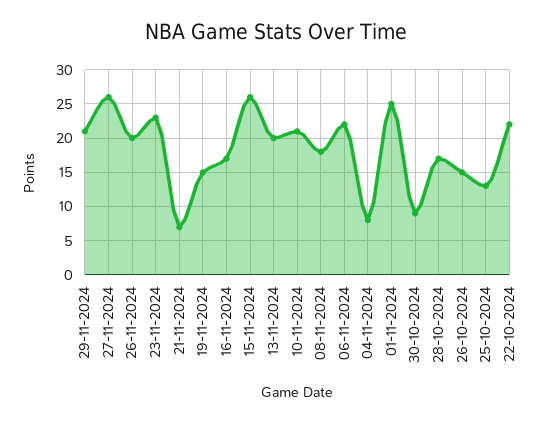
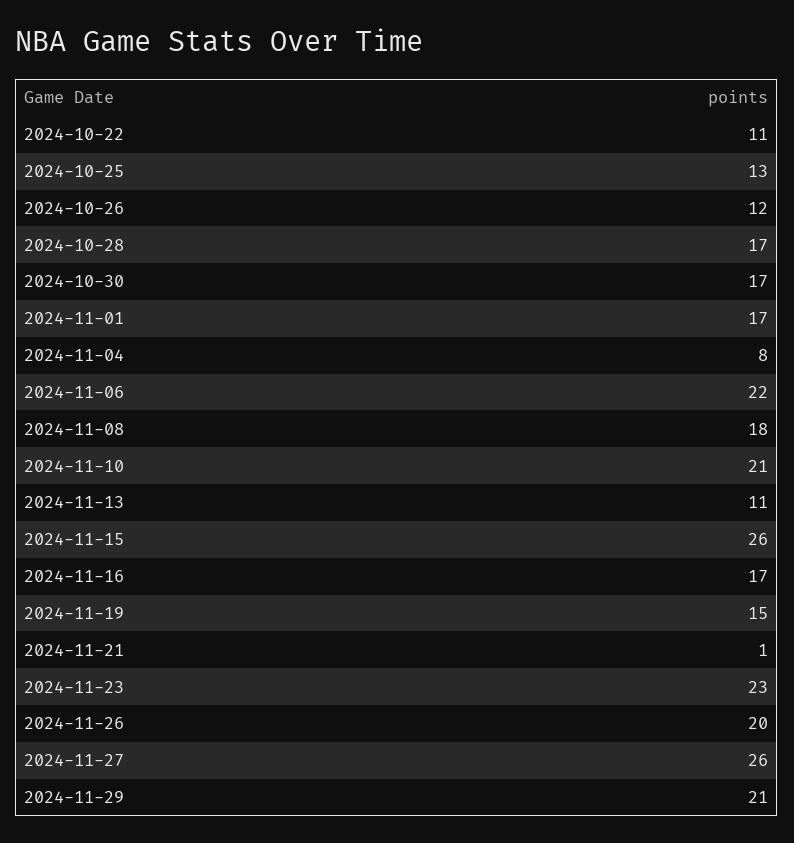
21-11-2024: 7 -> 1
13-11-2024: 20 -> 11
01-11-2024: 25 -> 17
30-10-2024: 9 -> 17
26-10-2024: 15 -> 12
22-10-2024: 22 -> 11

